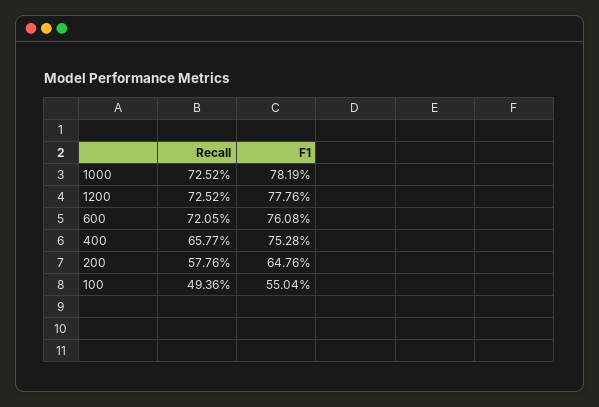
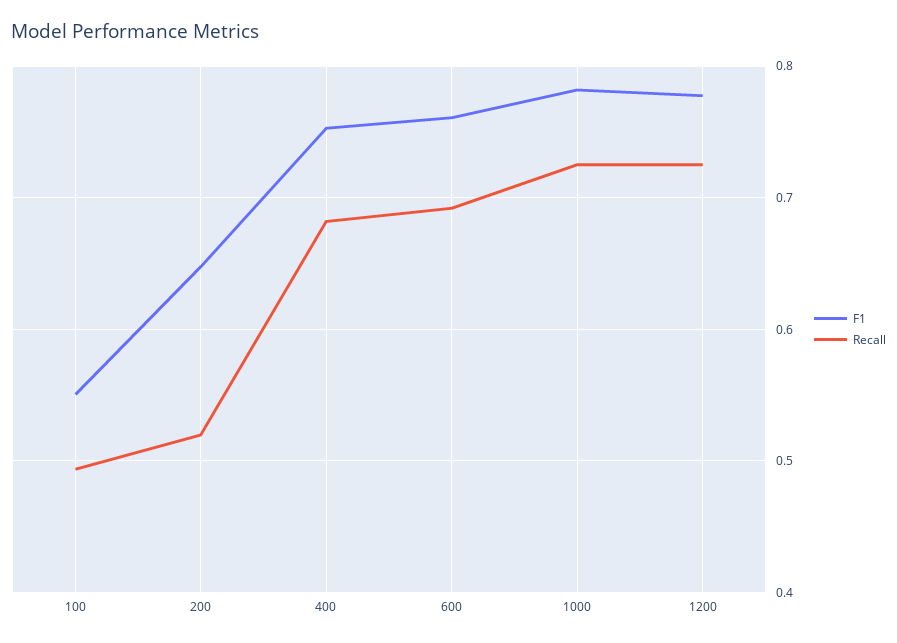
Recall, 600: 0.7205 -> 0.69
Recall, 400: 0.6577 -> 0.68
Recall, 200: 0.5776 -> 0.52

